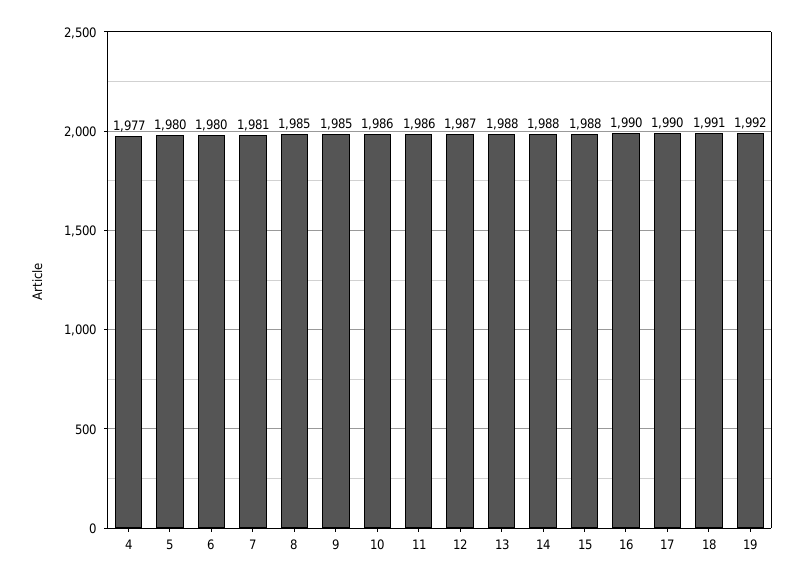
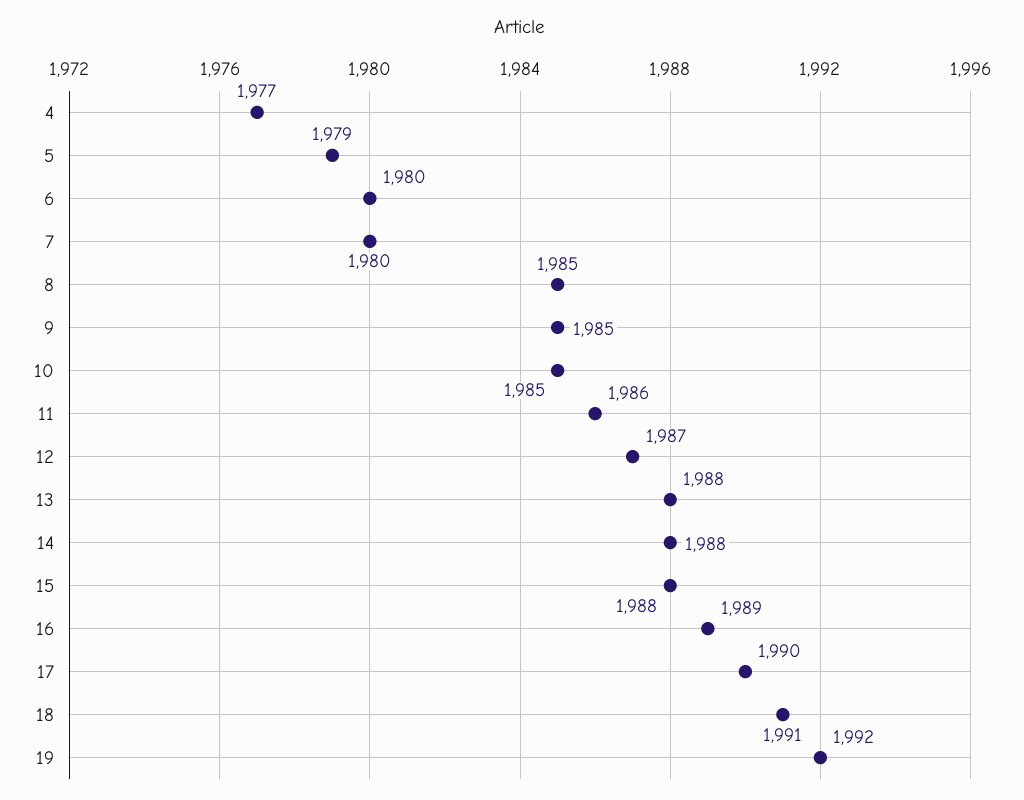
5: 1980 -> 1979
7: 1981 -> 1980
10: 1986 -> 1985
16: 1990 -> 1989

